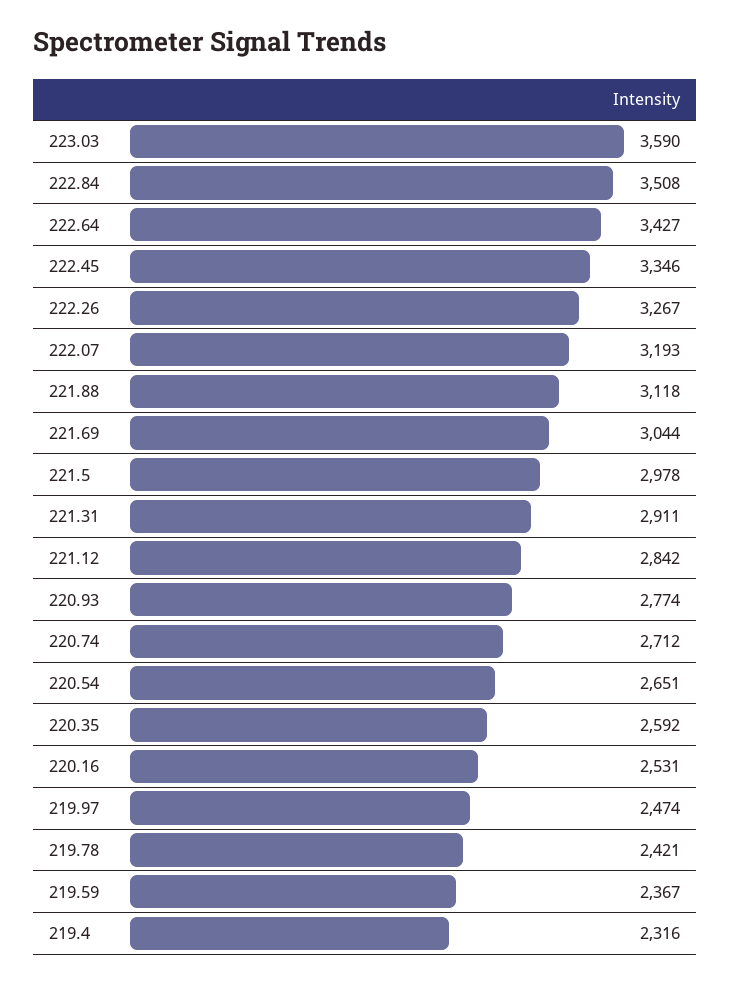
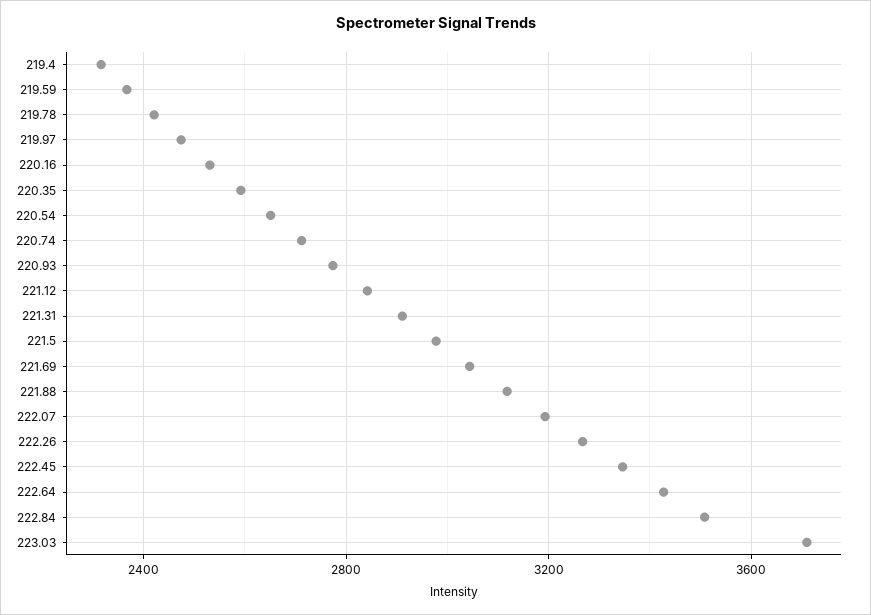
223.03: 3590 -> 3700

